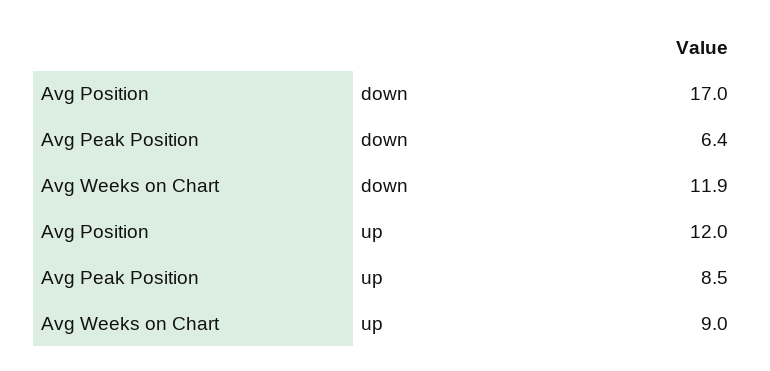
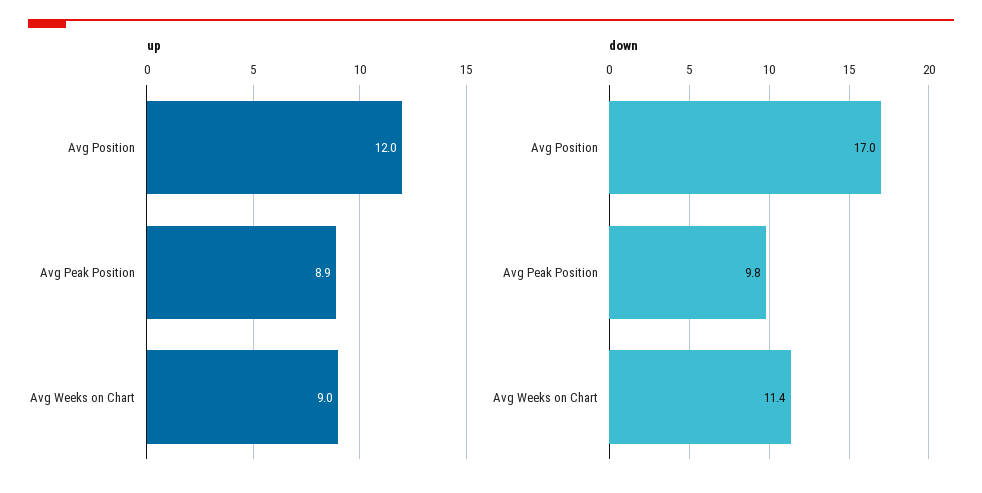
down, Avg Peak Position: 6.4 -> 9.8
down, Avg Weeks on Chart: 11.9 -> 11.4
up, Avg Peak Position: 8.5 -> 8.9

